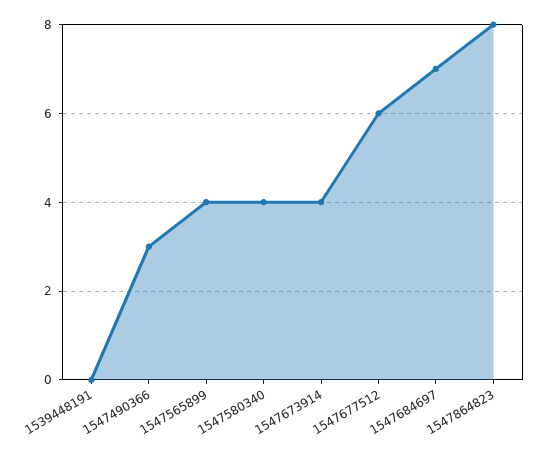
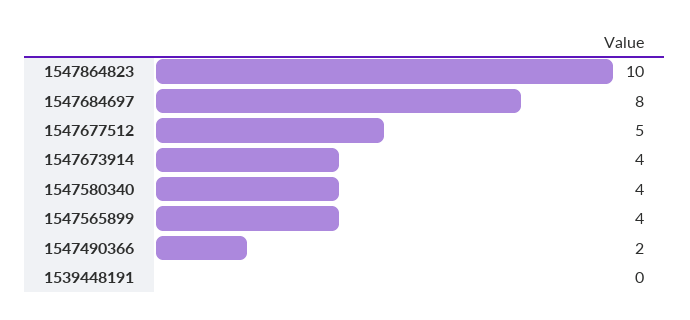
1547490366: 3 -> 2
1547677512: 6 -> 5
1547684697: 7 -> 8
1547864823: 8 -> 10

